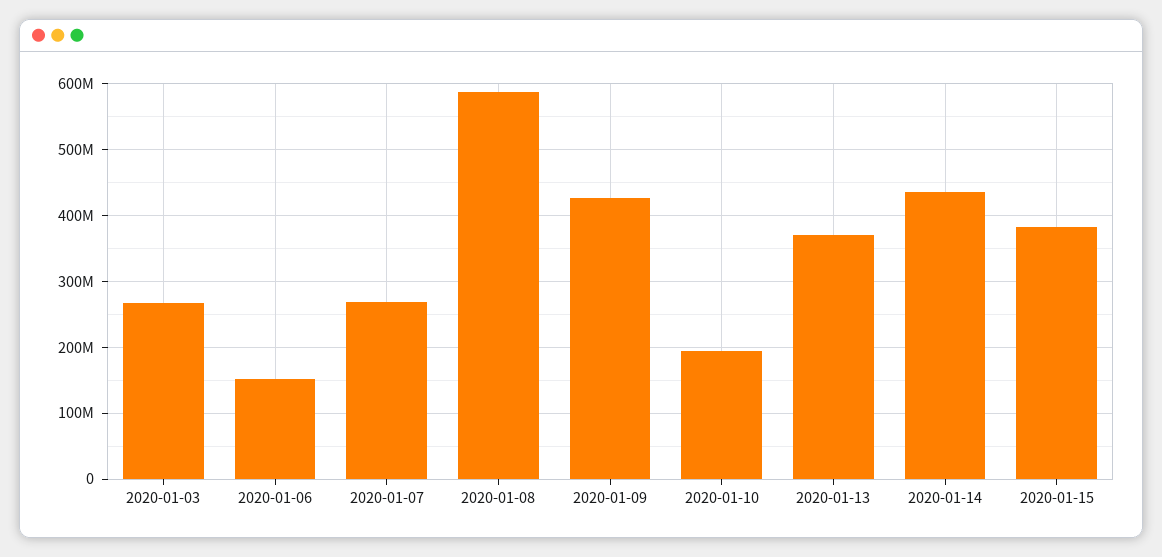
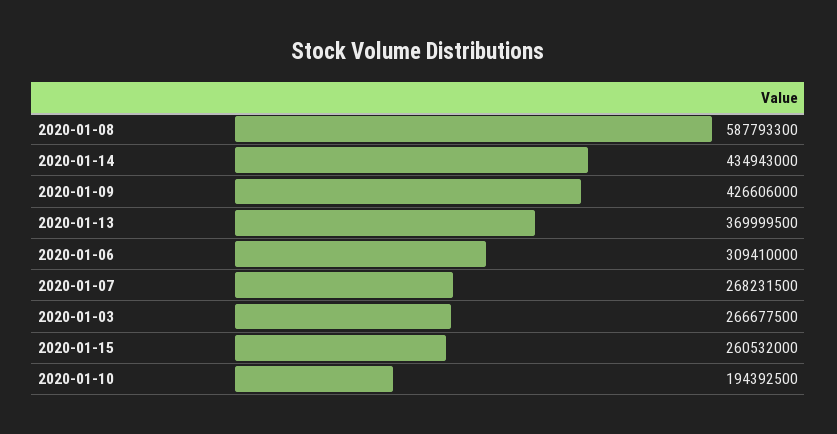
2020-01-06: 150000000 -> 309410000
2020-01-15: 380000000 -> 260532000

